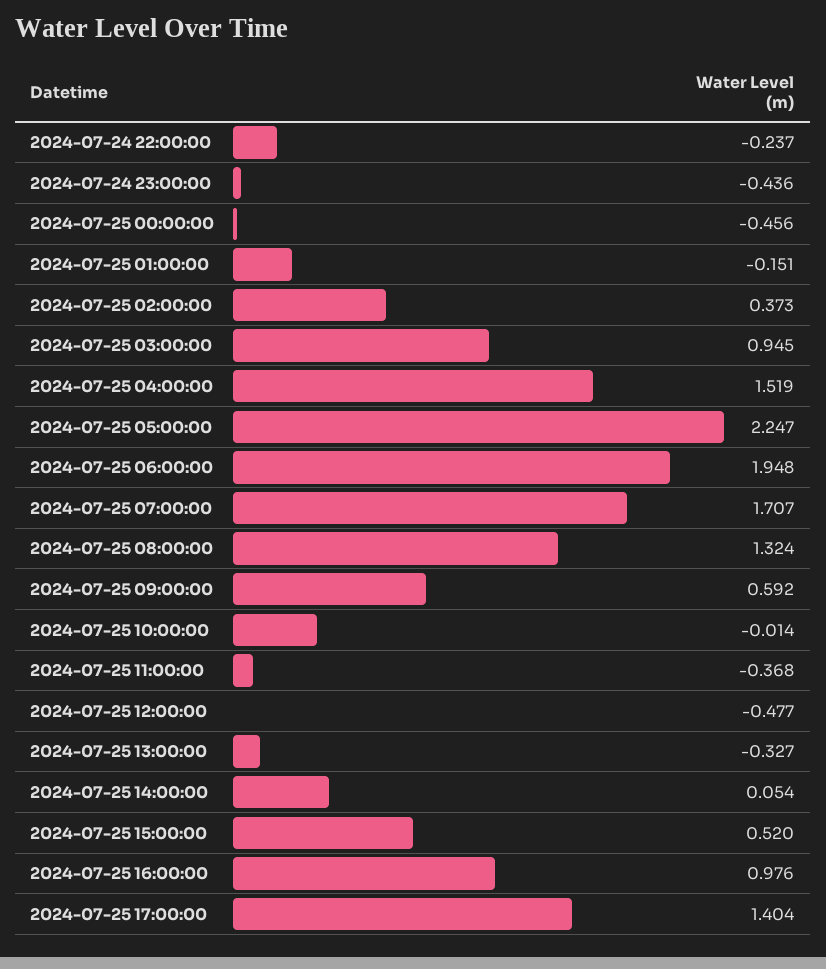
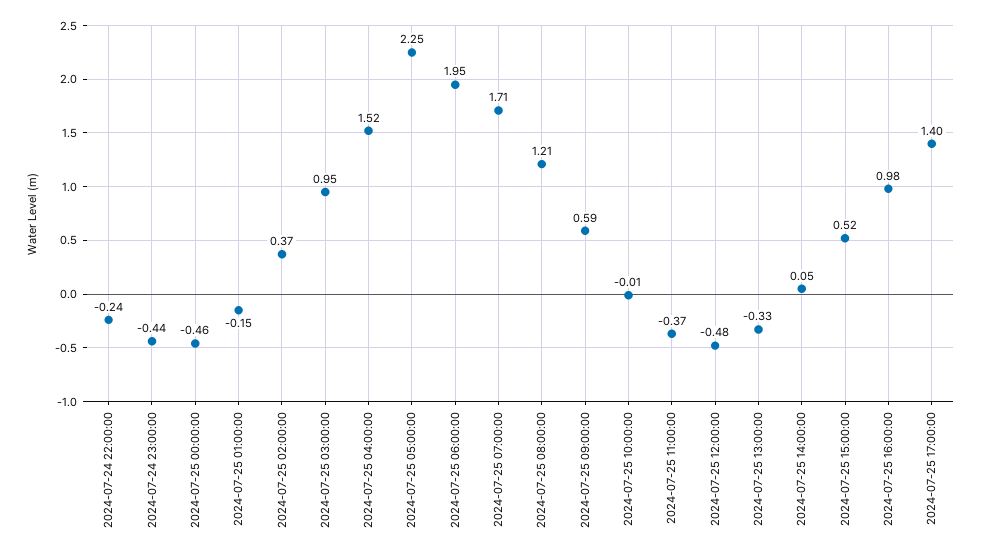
2024-07-25 08:00:00: 1.324 -> 1.21

